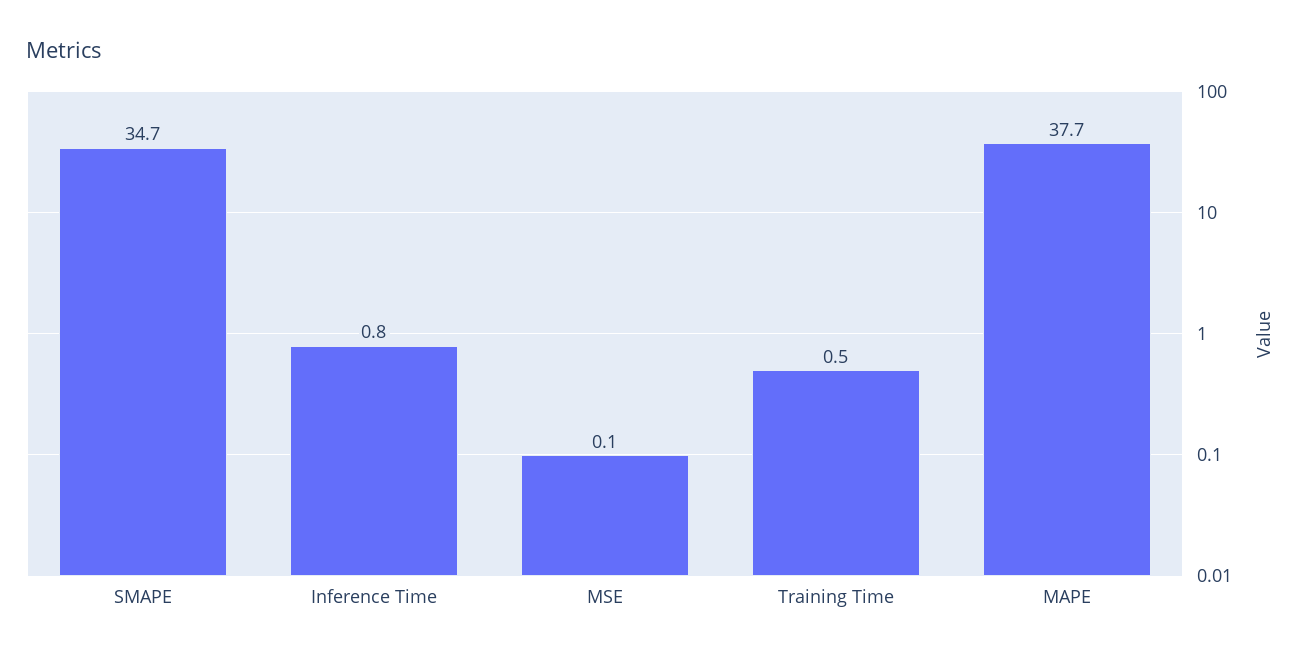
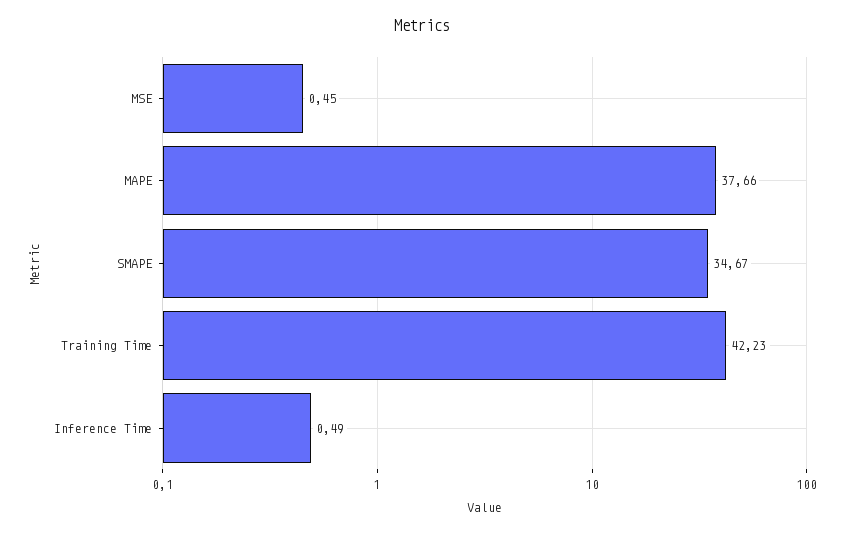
Inference Time: 0.8 -> 0.49
MSE: 0.1 -> 0.45
Training Time: 0.5 -> 42.23

